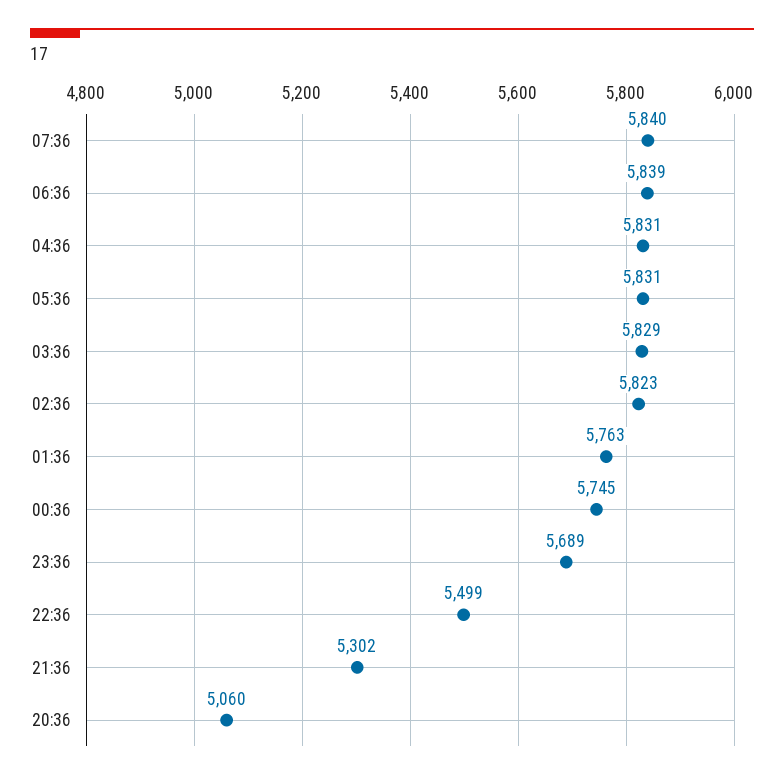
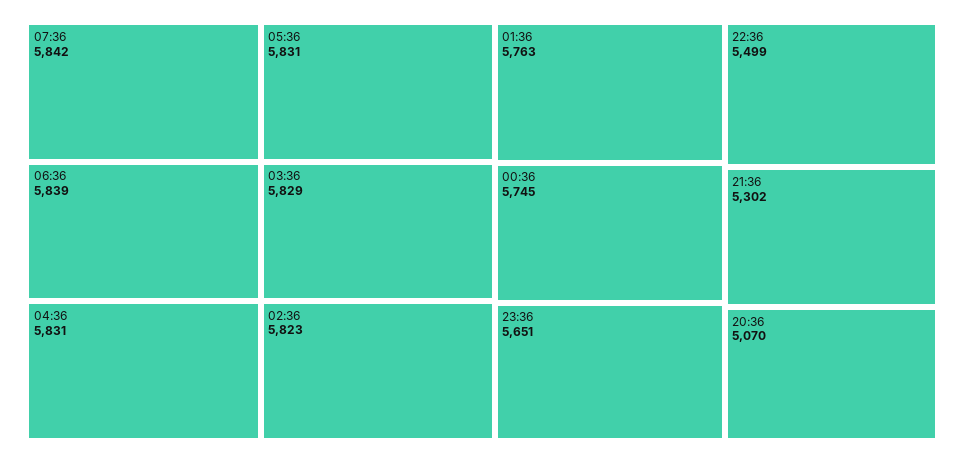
07:36: 5840 -> 5842
23:36: 5689 -> 5651
20:36: 5060 -> 5070

